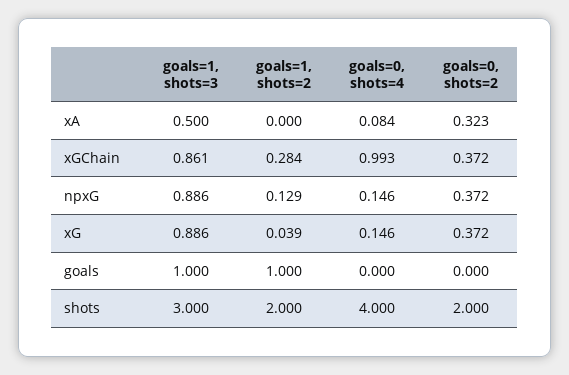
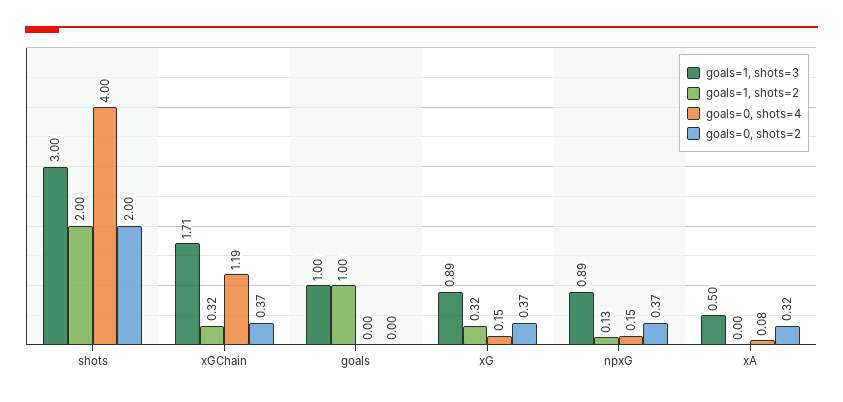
goals=1, shots=3, xGChain: 0.861 -> 1.71
goals=1, shots=2, xGChain: 0.284 -> 0.32
goals=0, shots=4, xGChain: 0.993 -> 1.19
goals=1, shots=2, xG: 0.039 -> 0.32

